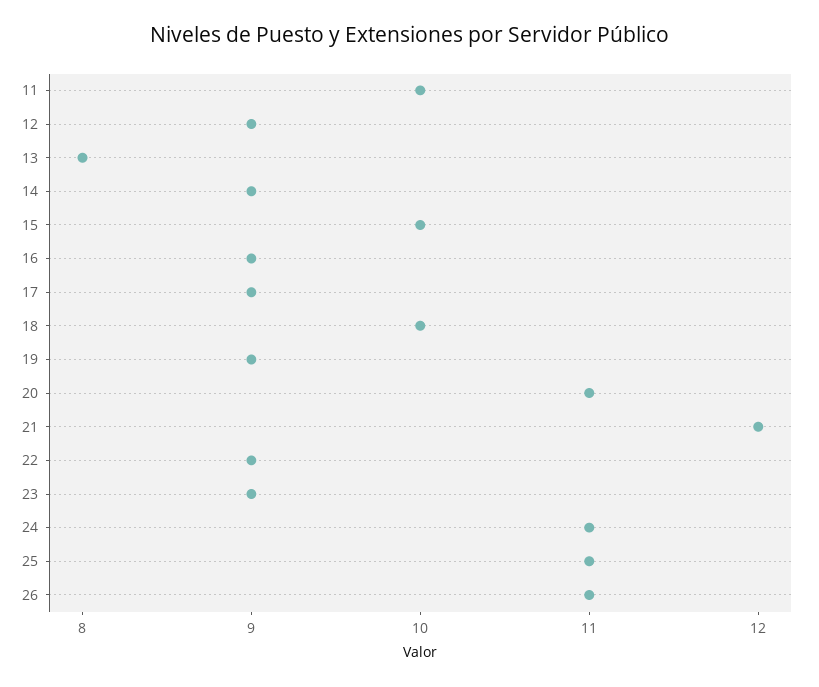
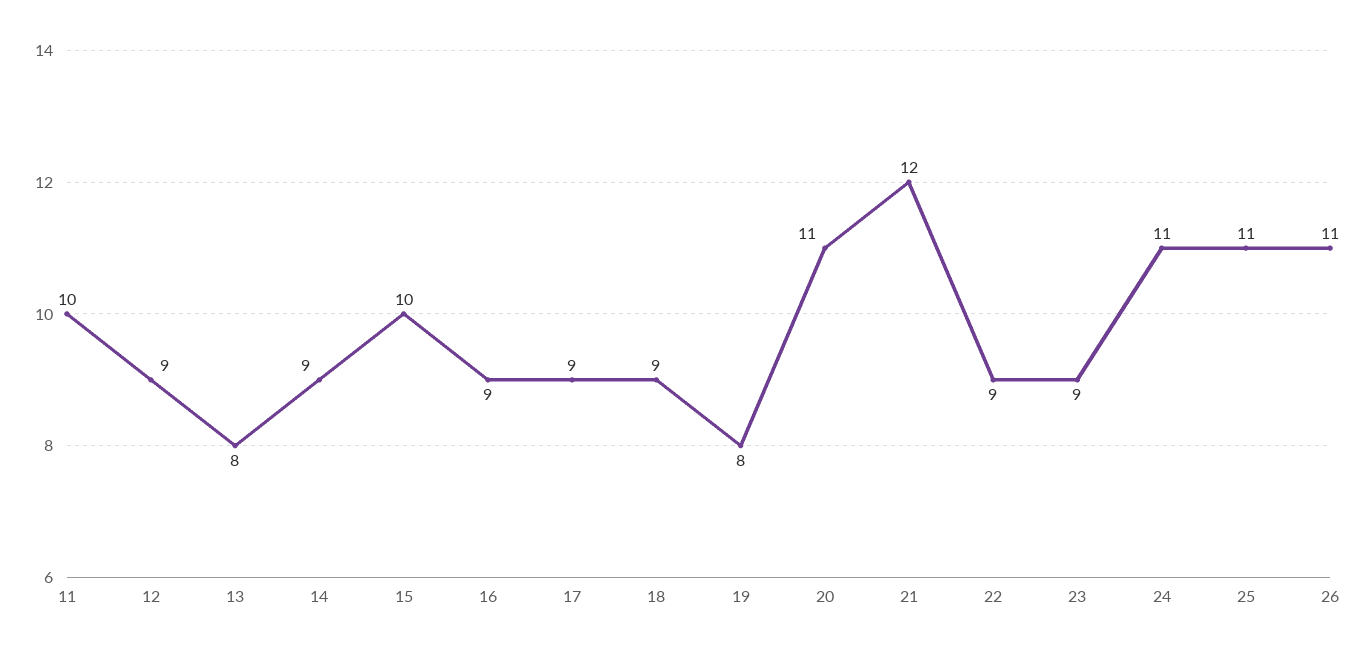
18: 10 -> 9
19: 9 -> 8

